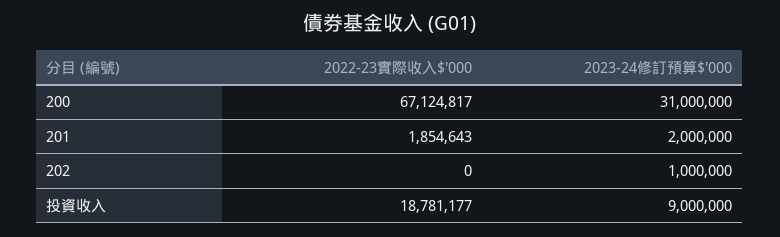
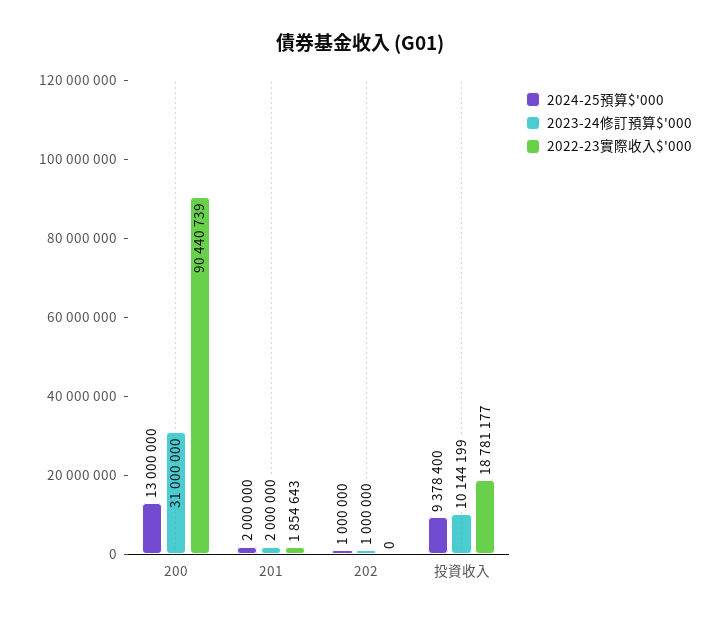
2022-23實際收入$'000, 200: 67124817 -> 90440739
2023-24修訂預算$'000, 投資收入: 9000000 -> 10144199
2024-25預算$'000, 200: none -> 13000000
2024-25預算$'000, 201: none -> 2000000
2024-25預算$'000, 202: none -> 1000000
2024-25預算$'000, 投資收入: none -> 9378400

